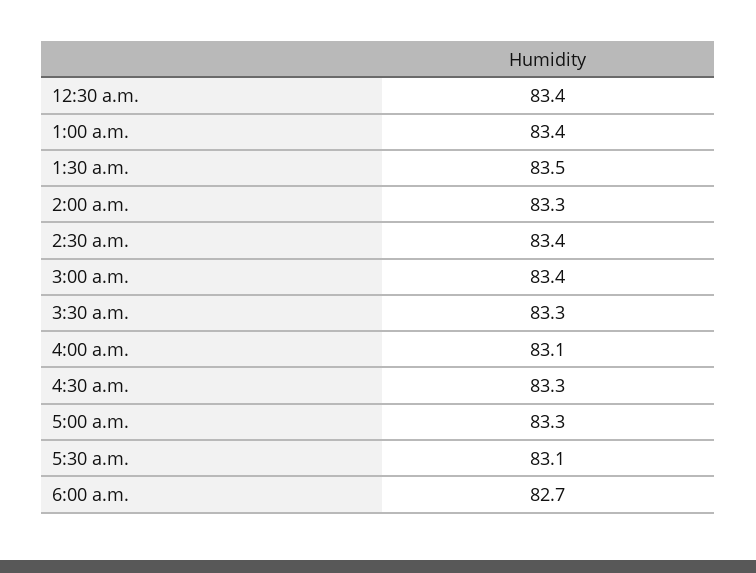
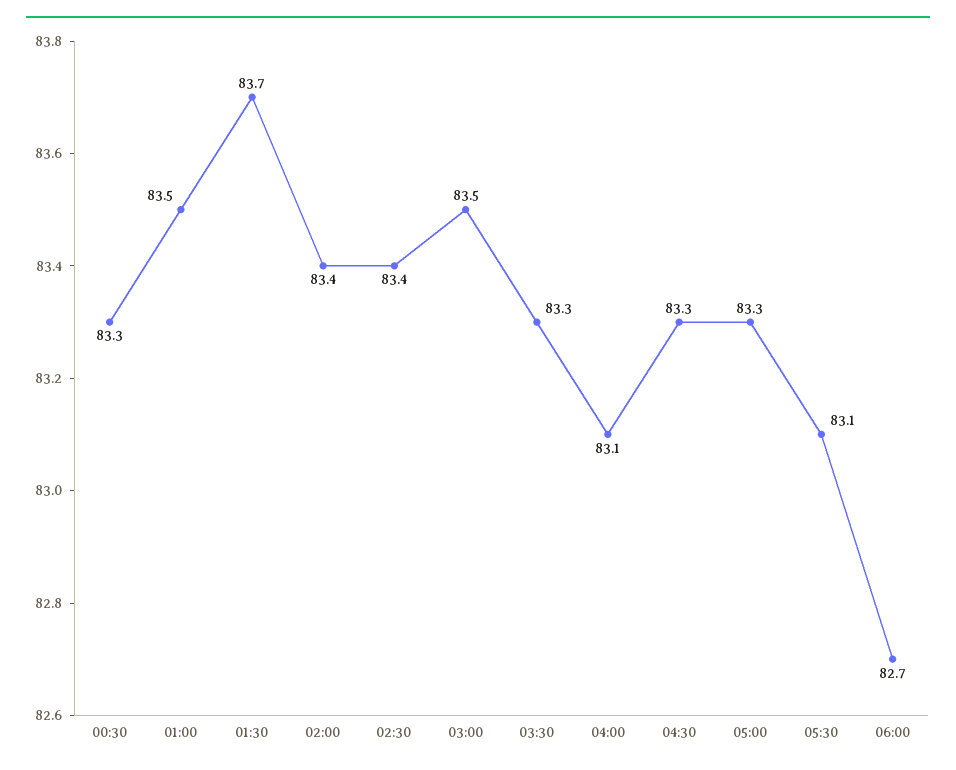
12:30 a.m.: 83.4 -> 83.3
1:00 a.m.: 83.4 -> 83.5
1:30 a.m.: 83.5 -> 83.7
2:00 a.m.: 83.3 -> 83.4
3:00 a.m.: 83.4 -> 83.5

